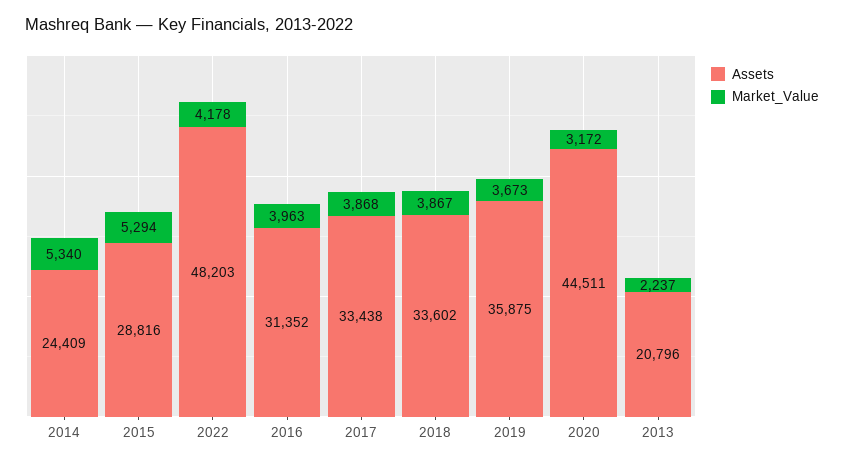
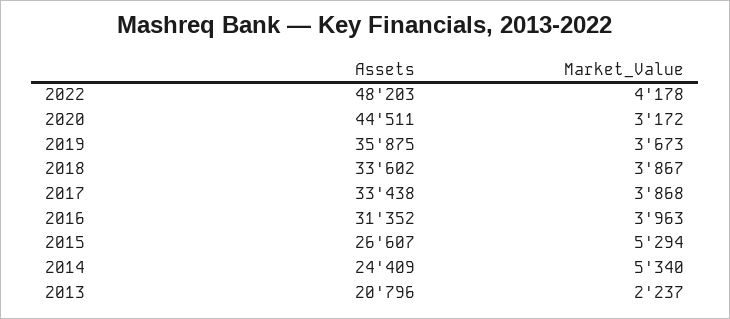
Assets, 2015: 28816 -> 26607

